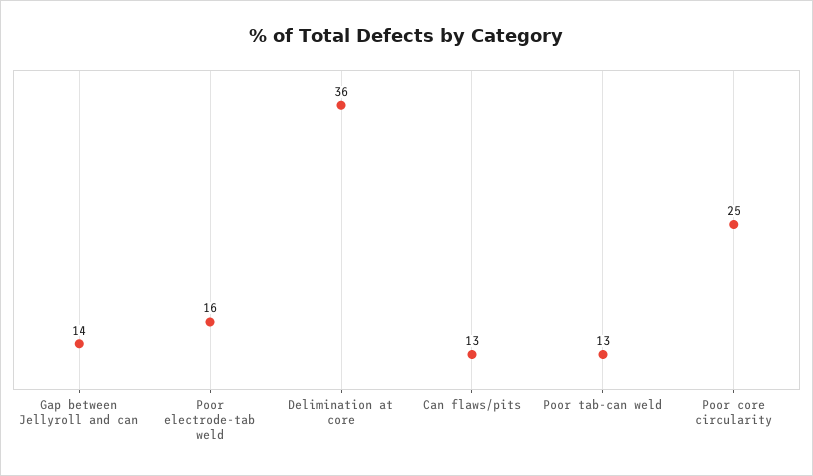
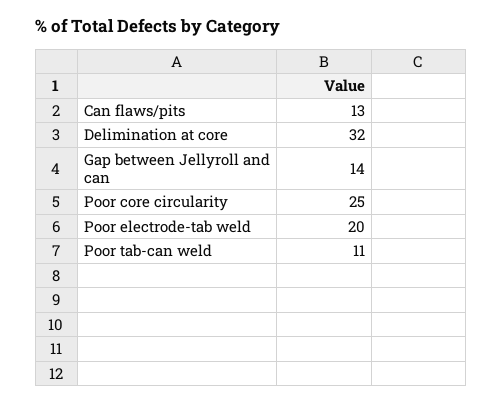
Poor electrode-tab weld: 16 -> 20
Delimination at core: 36 -> 32
Poor tab-can weld: 13 -> 11

